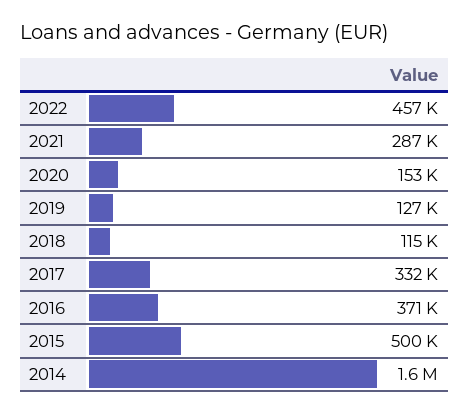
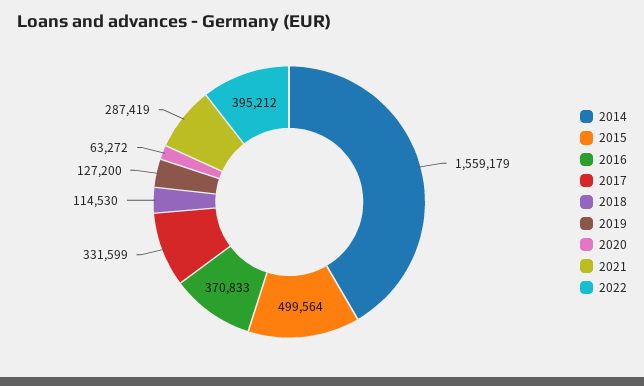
2022: 457000 -> 395212
2020: 153000 -> 63272

